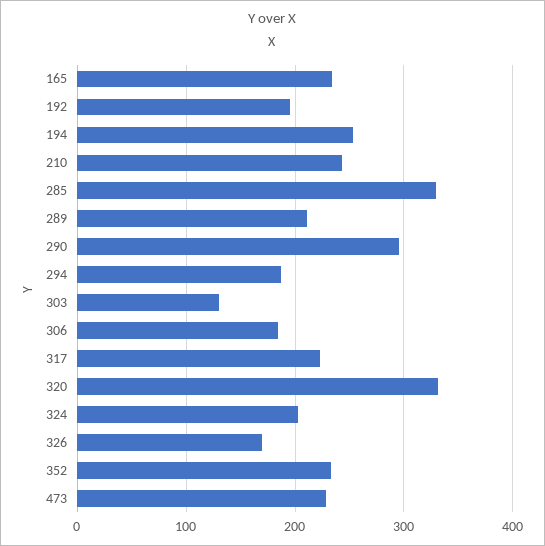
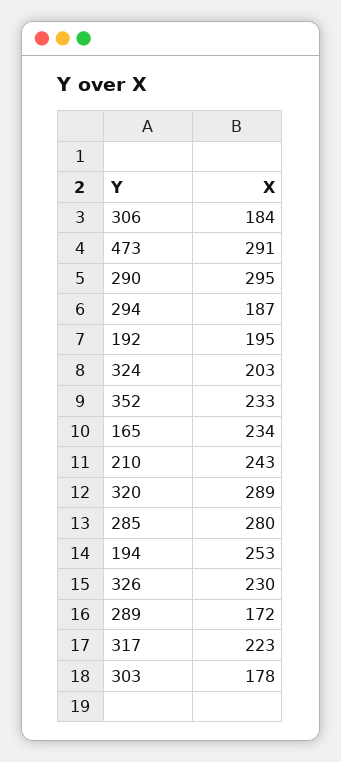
285: 330 -> 280
289: 210 -> 172
303: 130 -> 178
320: 330 -> 289
326: 170 -> 230
473: 230 -> 291

